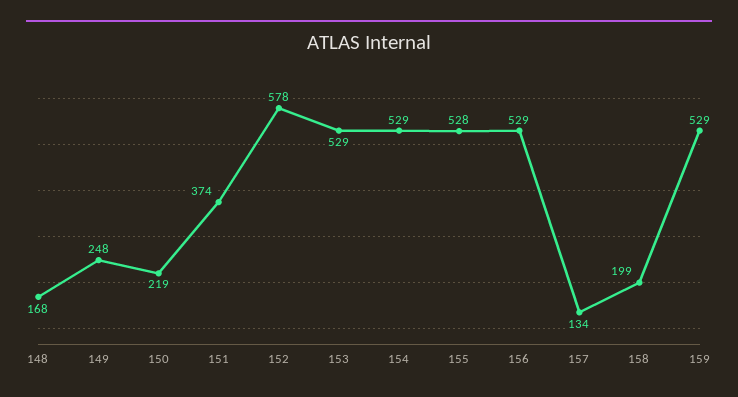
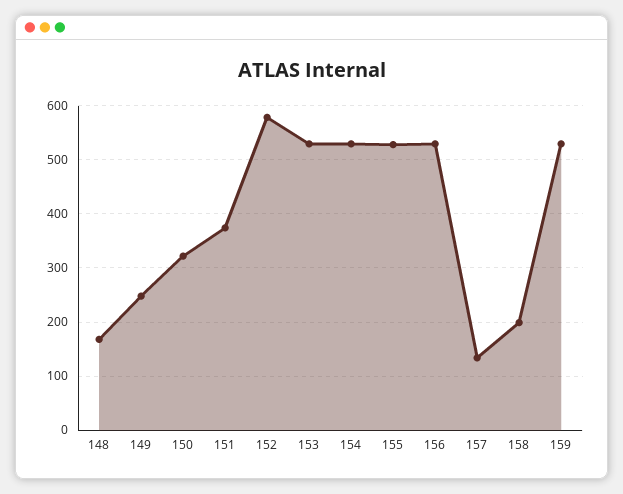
150: 219 -> 320

